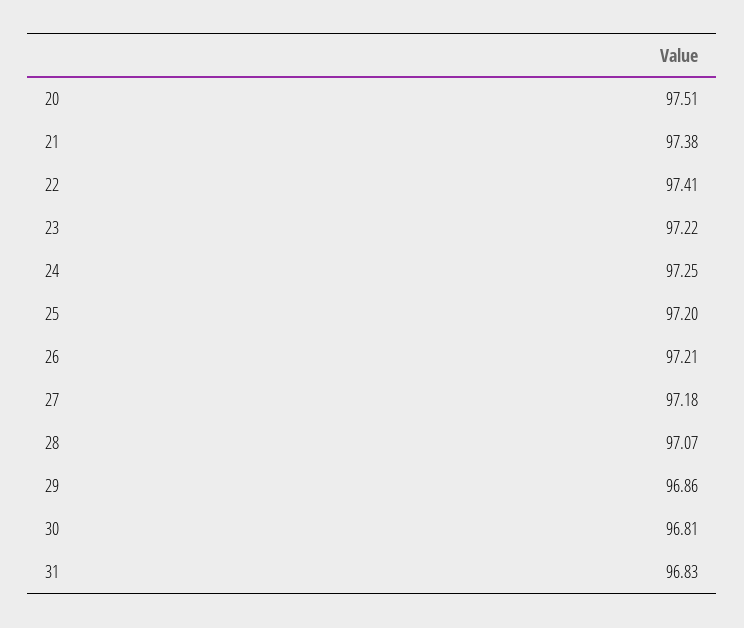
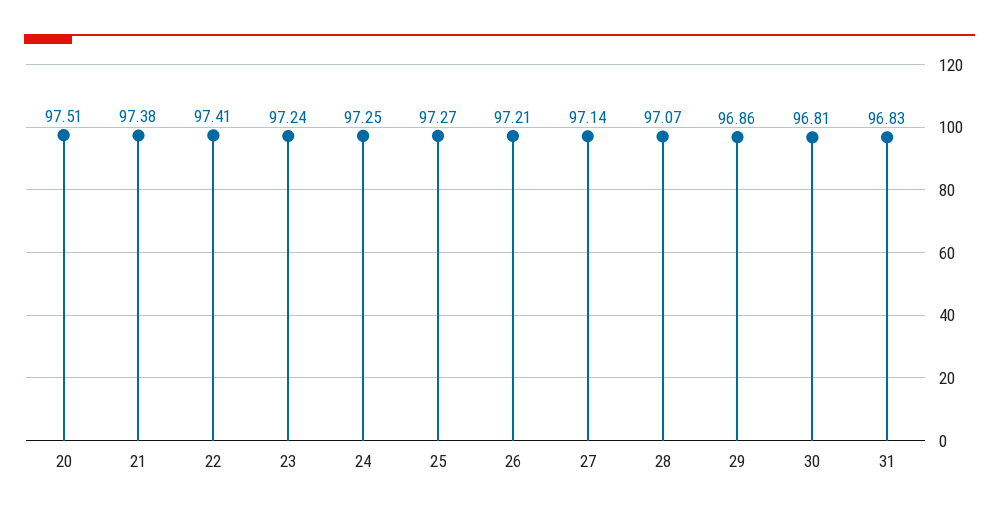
23: 97.22 -> 97.24
25: 97.2 -> 97.27
27: 97.18 -> 97.14

